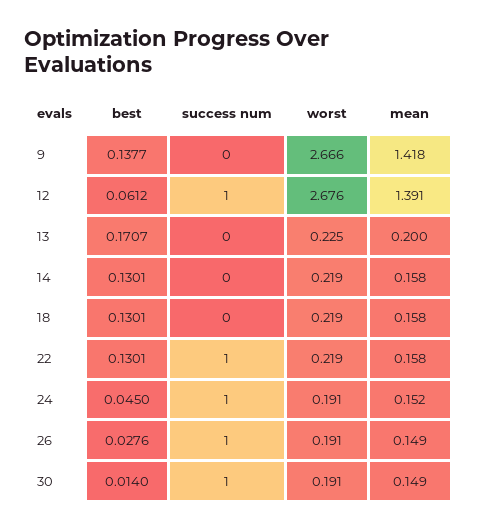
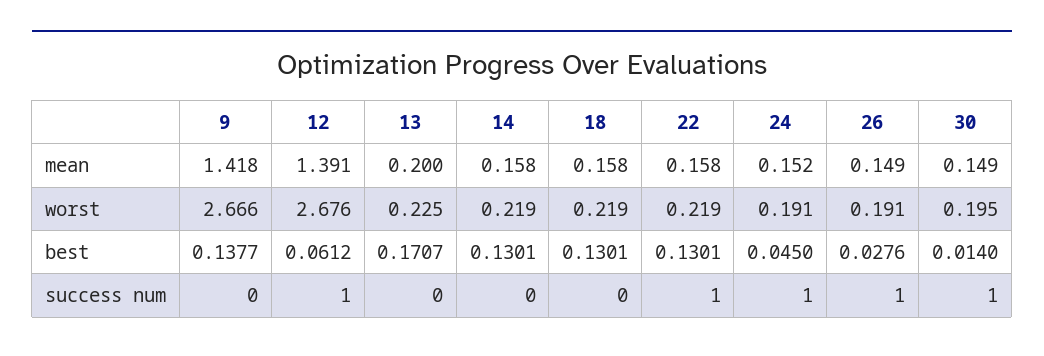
worst, 30: 0.191 -> 0.195

